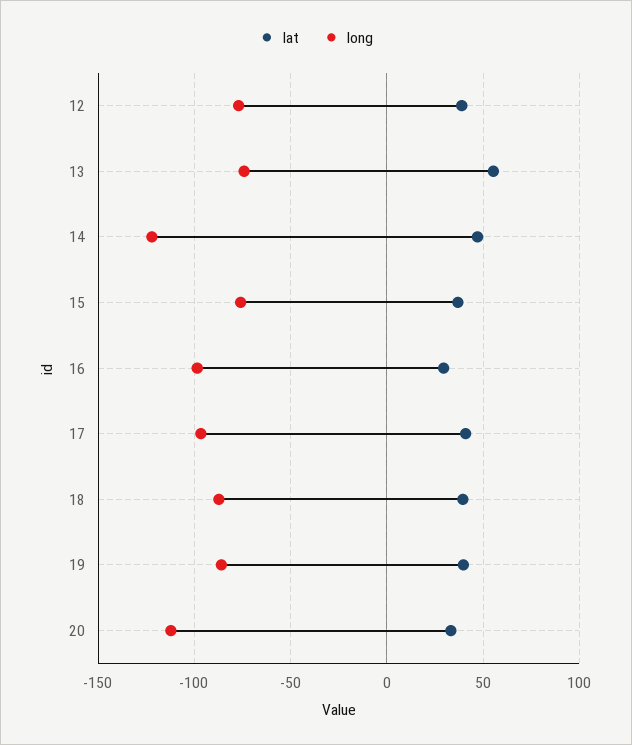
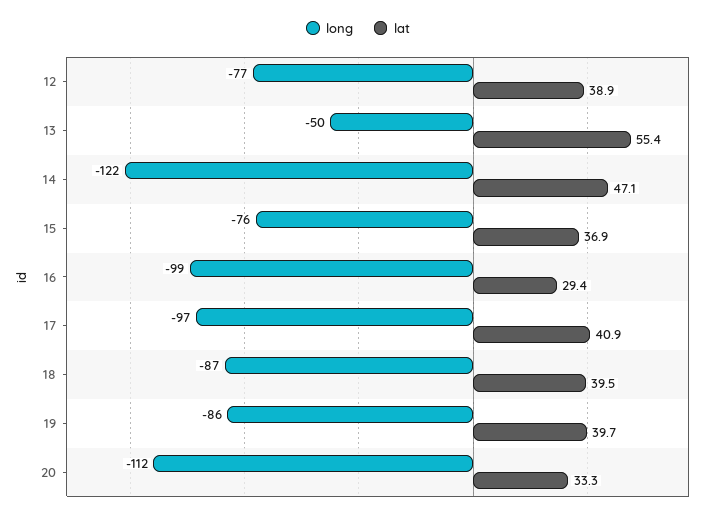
long, 13: -75 -> -50

